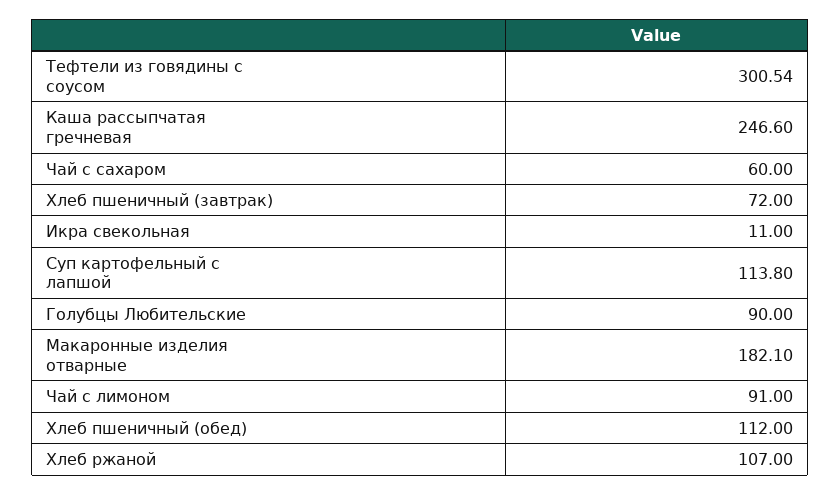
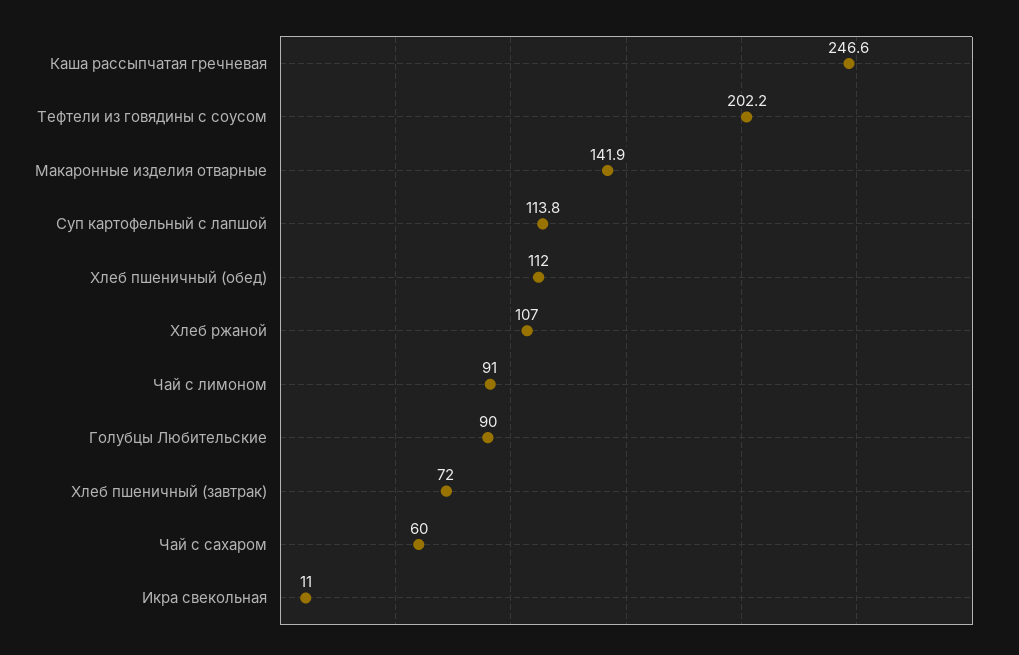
Тефтели из говядины с соусом: 300.54 -> 202.2
Макаронные изделия отварные: 182.1 -> 141.9

